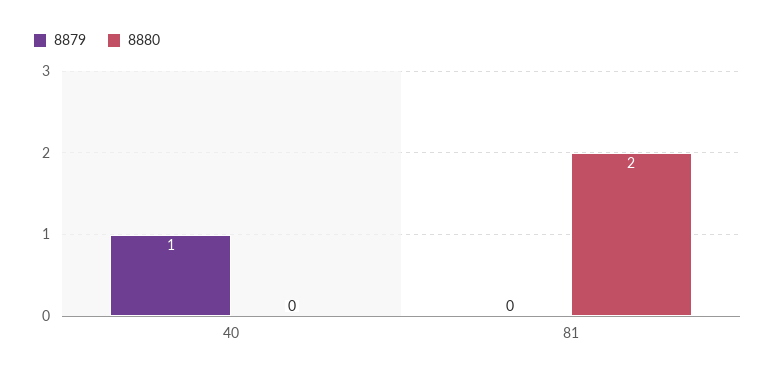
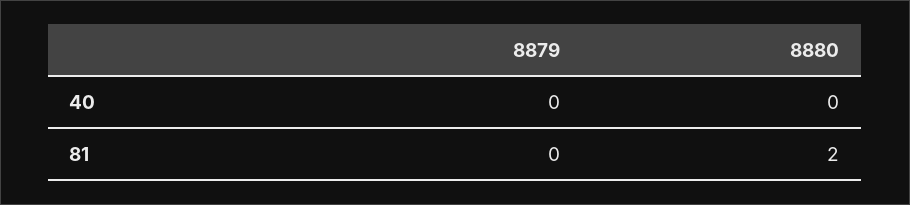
8879, 40: 1 -> 0

